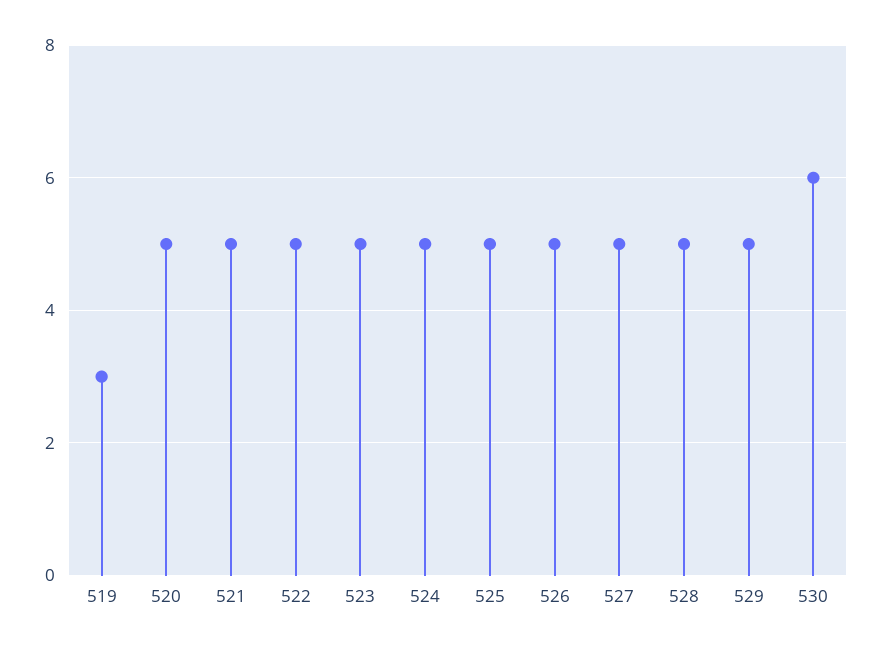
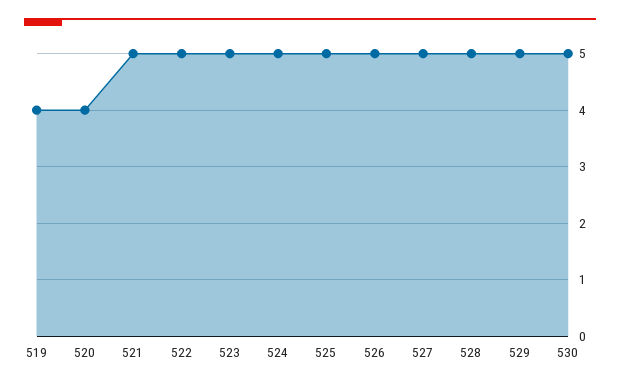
519: 3 -> 4
520: 5 -> 4
530: 6 -> 5

